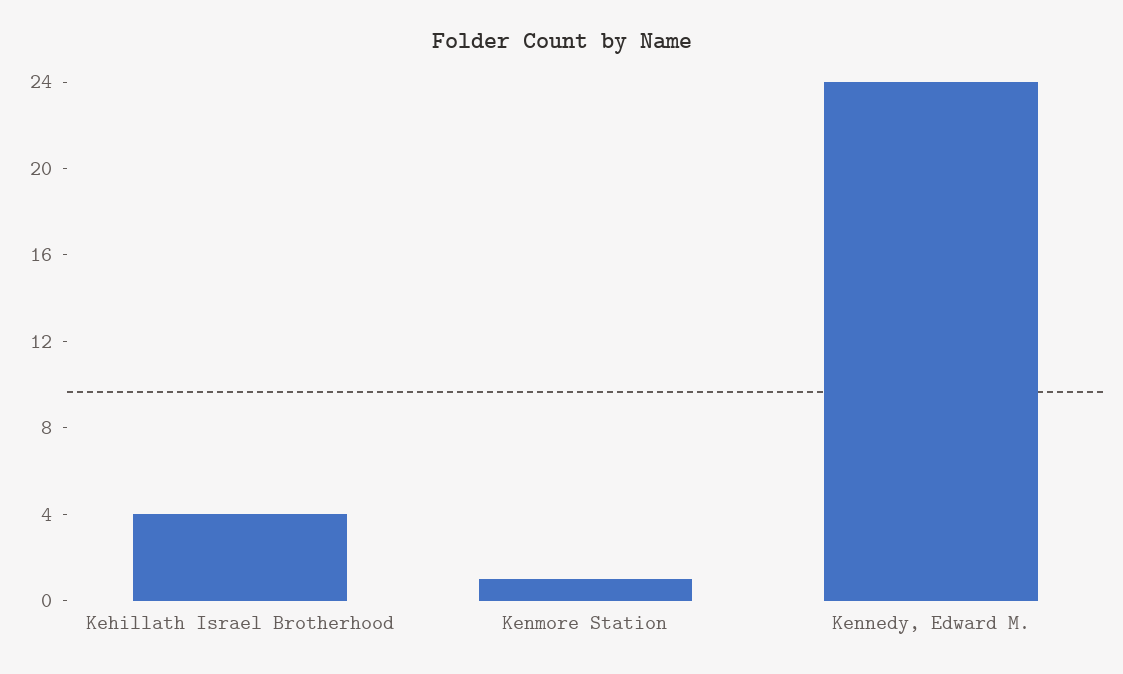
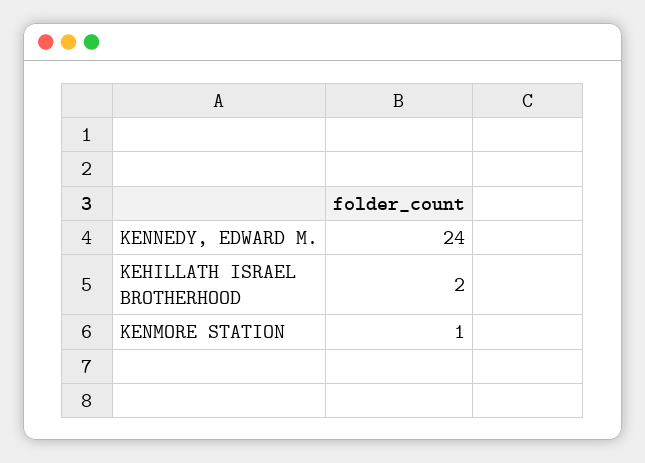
Kehillath Israel Brotherhood: 4 -> 2

